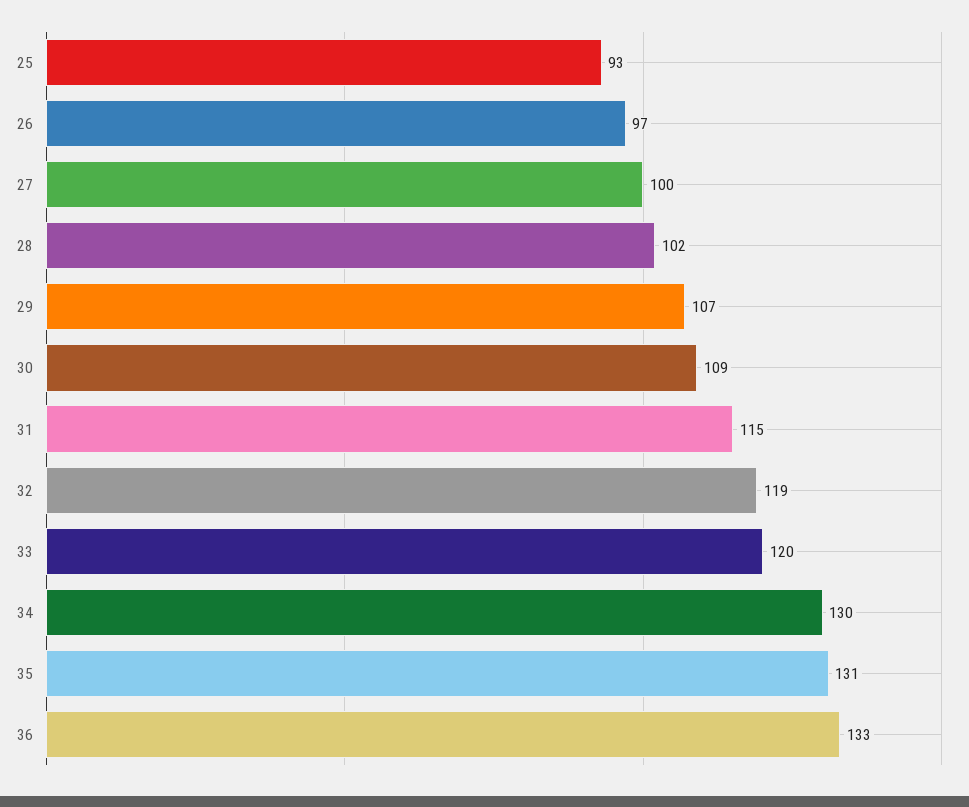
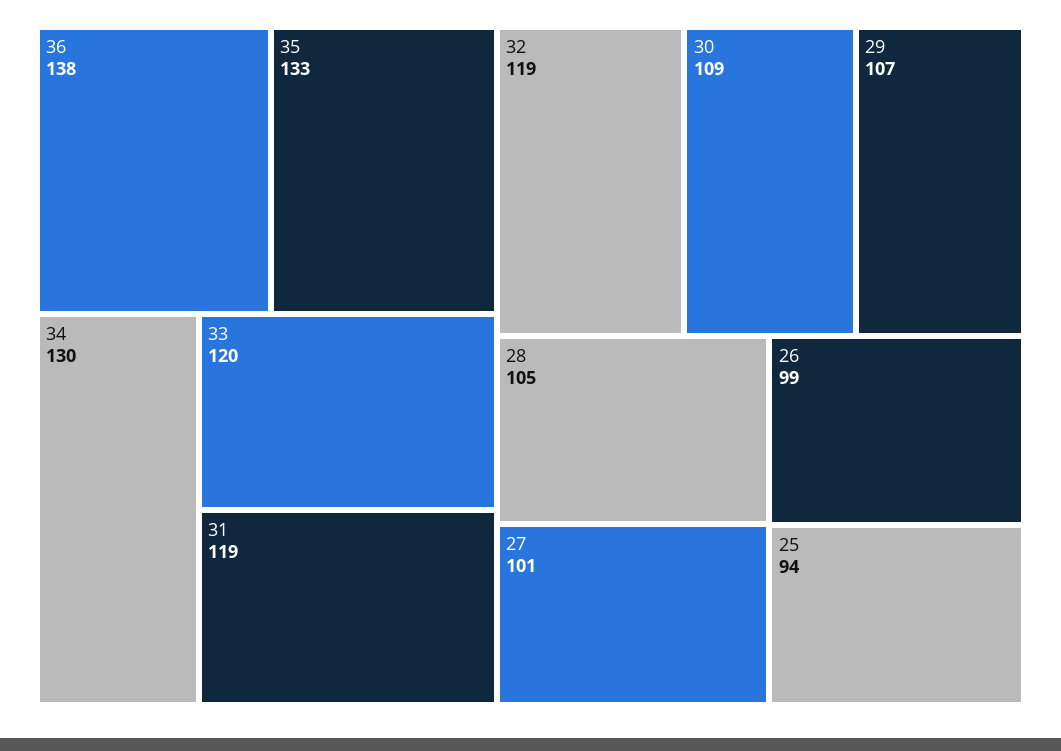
25: 93 -> 94
26: 97 -> 99
27: 100 -> 101
28: 102 -> 105
31: 115 -> 119
35: 131 -> 133
36: 133 -> 138

